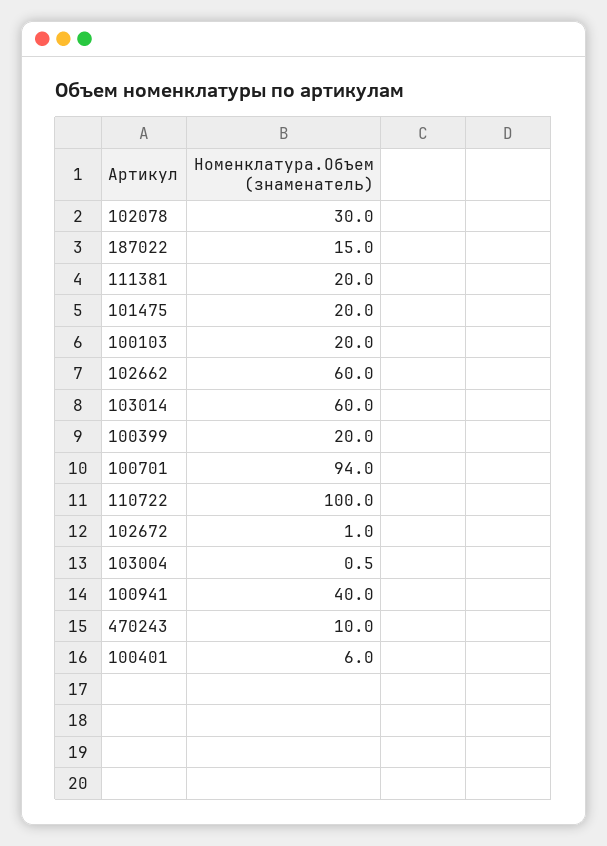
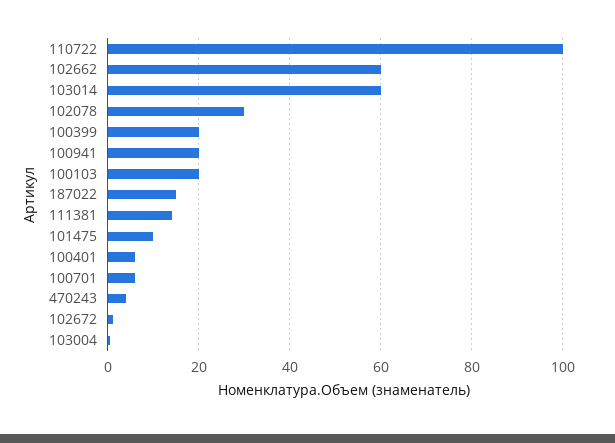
111381: 20 -> 14
101475: 20 -> 10
100701: 94 -> 6
100941: 40 -> 20
470243: 10 -> 4

